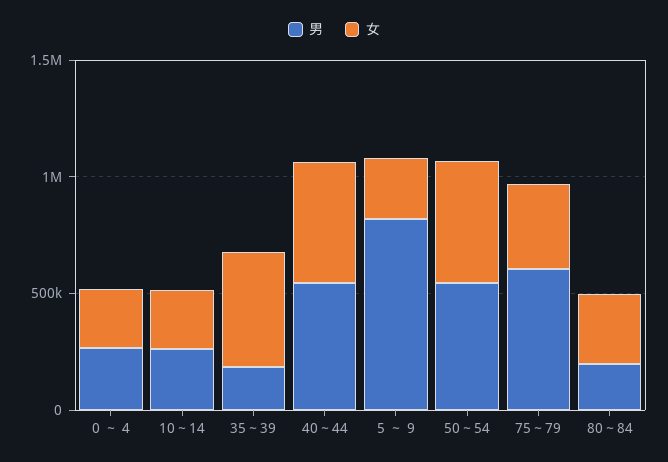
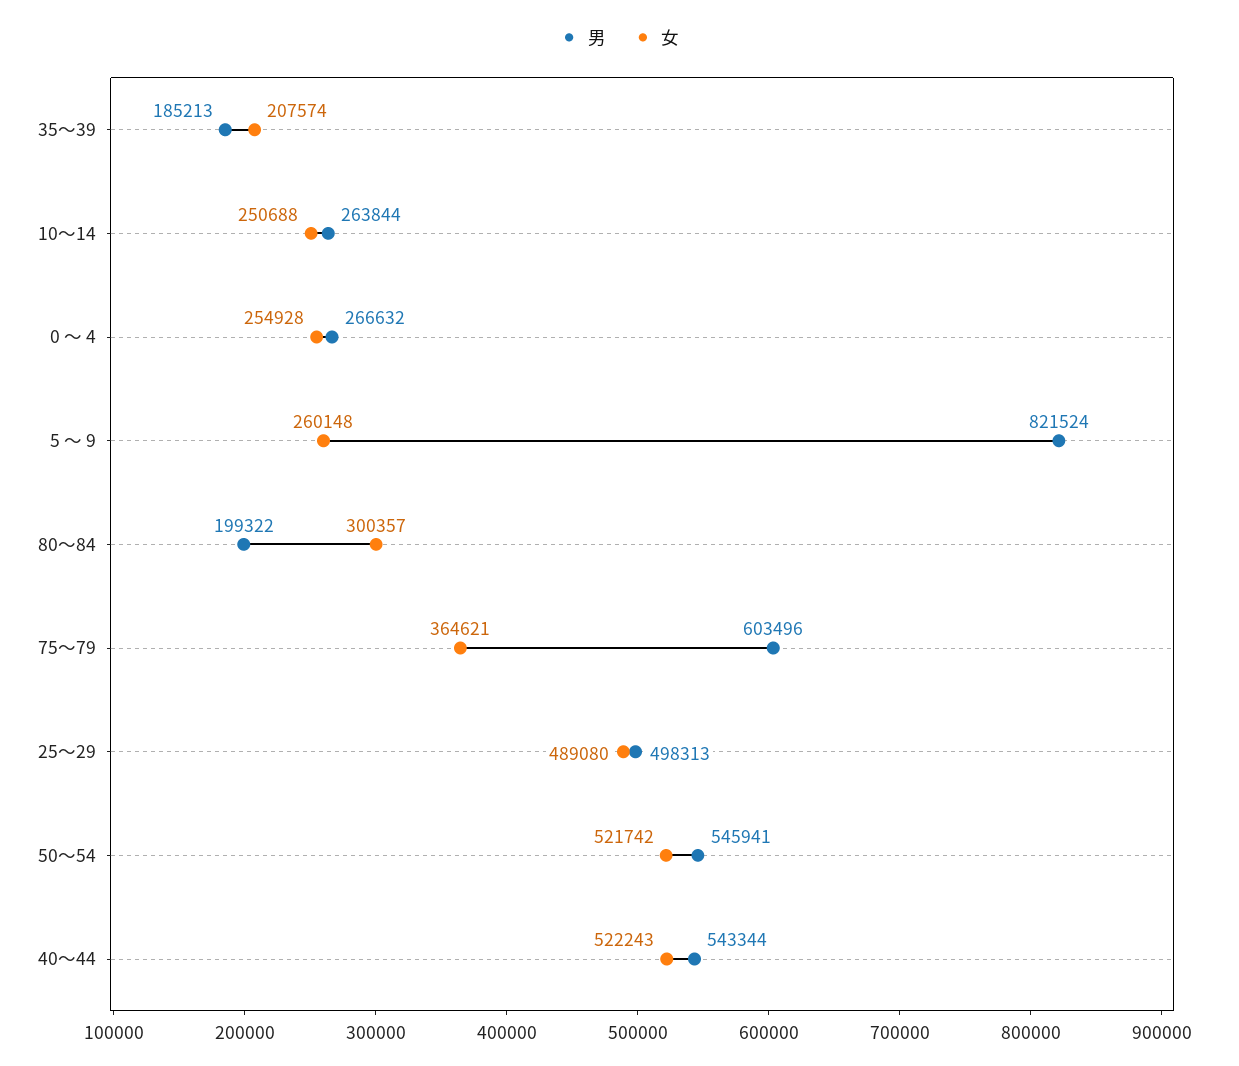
女, 35～39: 500000 -> 207574
男, 25～29: none -> 498313
女, 25～29: none -> 489080

